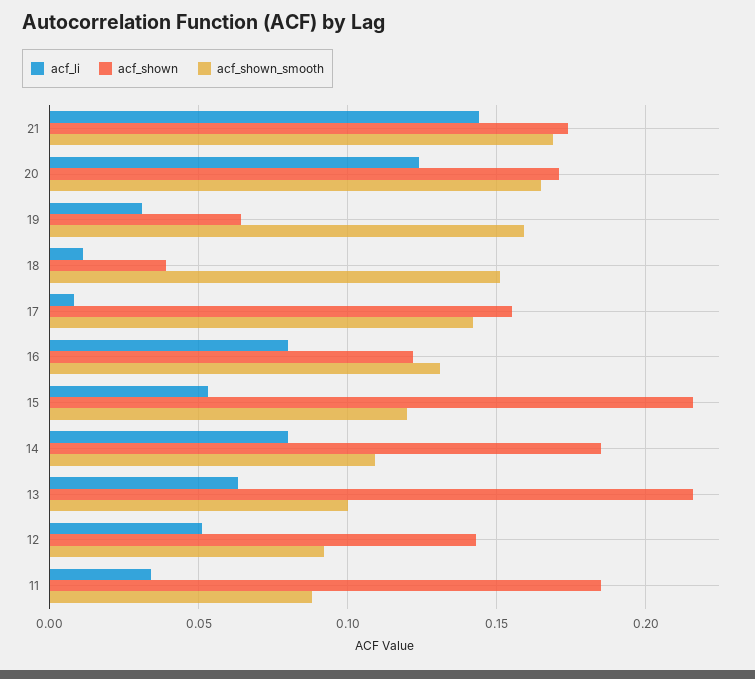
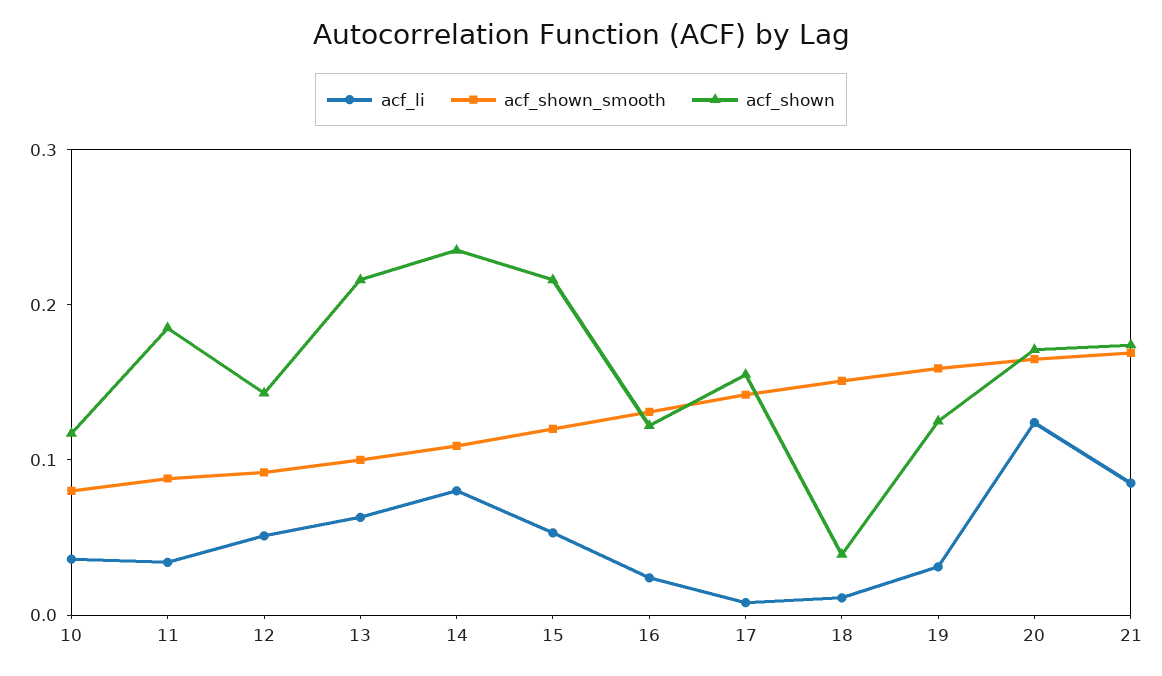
acf_li, 21: 0.145 -> 0.08
acf_shown, 19: 0.065 -> 0.12
acf_li, 16: 0.08 -> 0.02
acf_shown, 14: 0.185 -> 0.24
acf_li, 10: none -> 0.04
acf_shown_smooth, 10: none -> 0.08
acf_shown, 10: none -> 0.12

